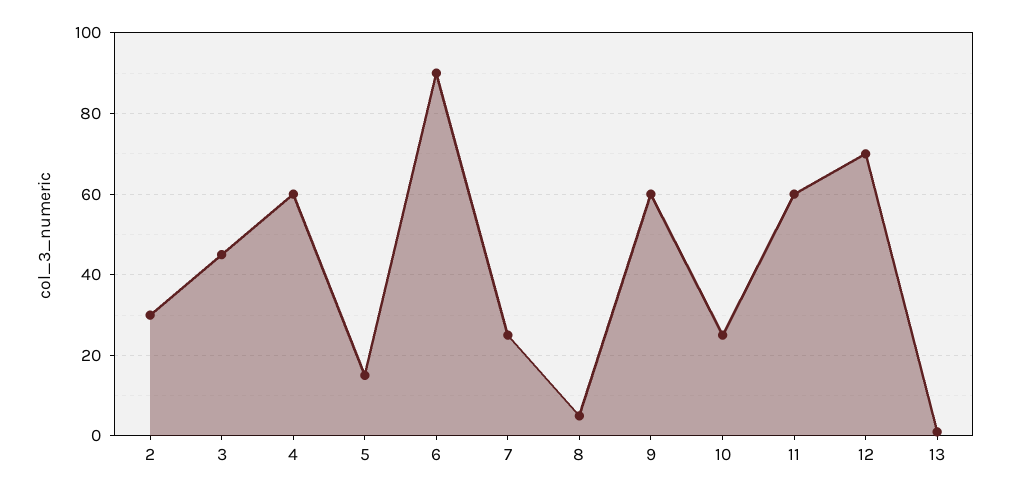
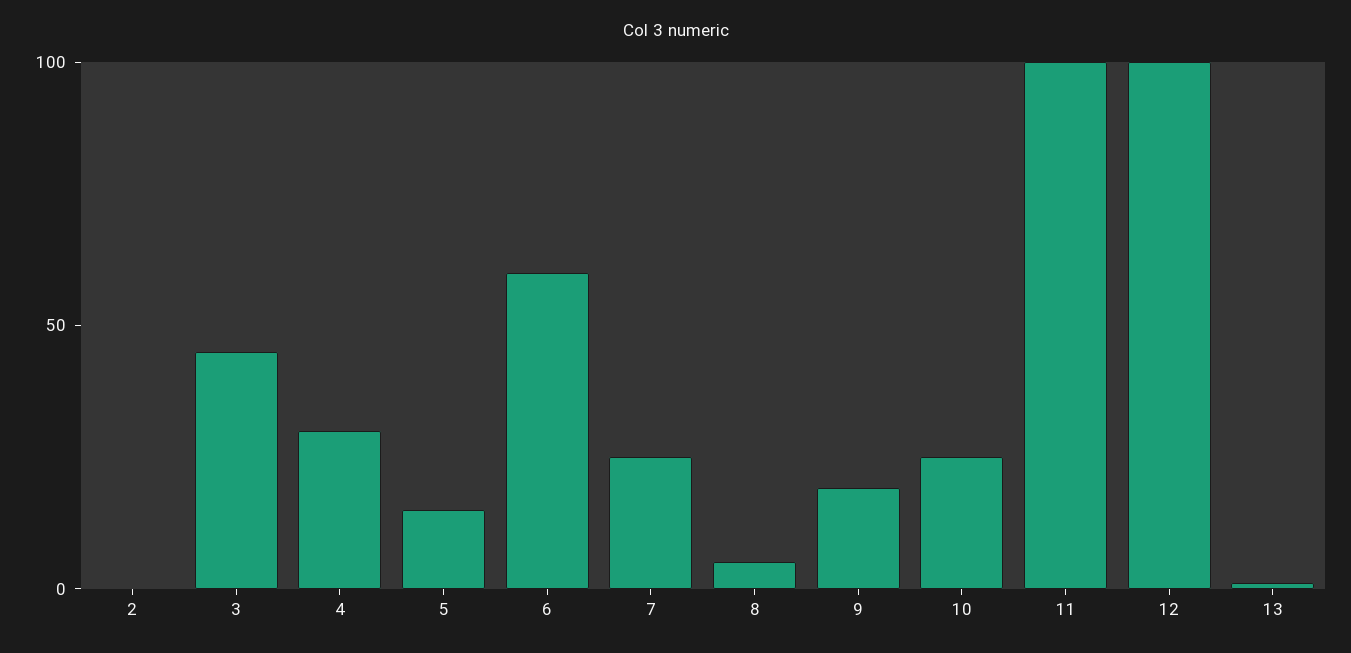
2: 30 -> 0
4: 60 -> 30
6: 90 -> 60
9: 60 -> 20
11: 60 -> 100
12: 70 -> 100

